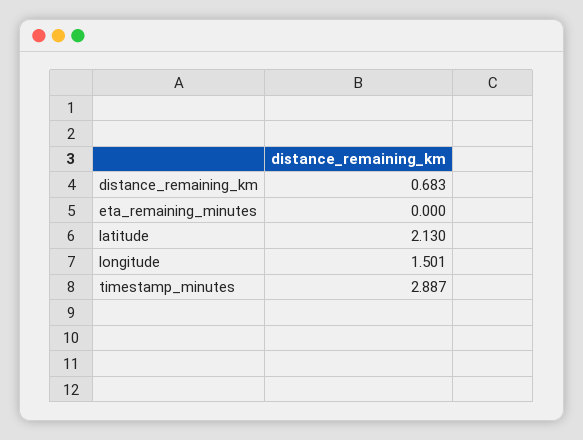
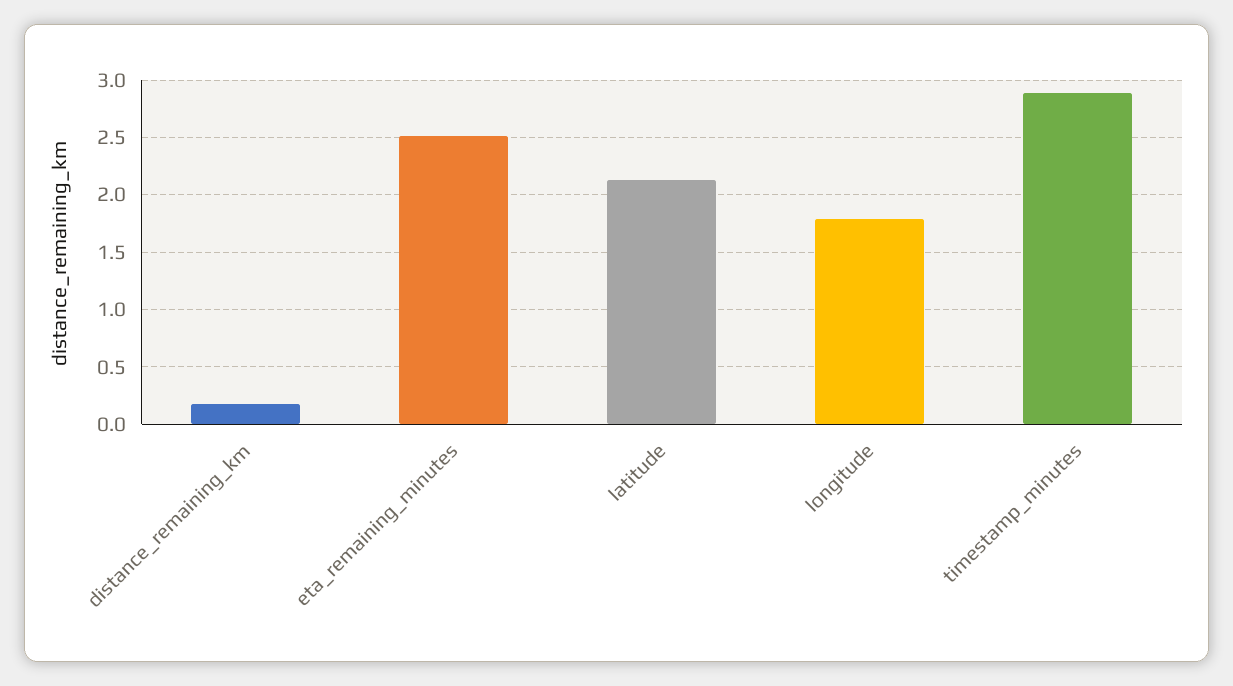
distance_remaining_km: 0.683 -> 0.2
eta_remaining_minutes: 0 -> 2.5
longitude: 1.501 -> 1.8

